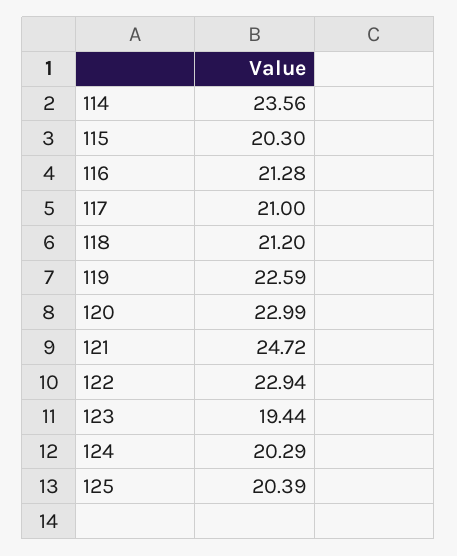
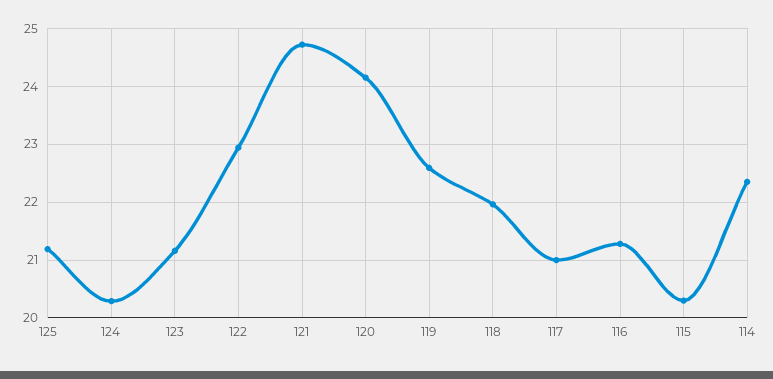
114: 23.56 -> 22.4
118: 21.2 -> 22
120: 22.99 -> 24.2
123: 19.44 -> 21.2
125: 20.39 -> 21.2

